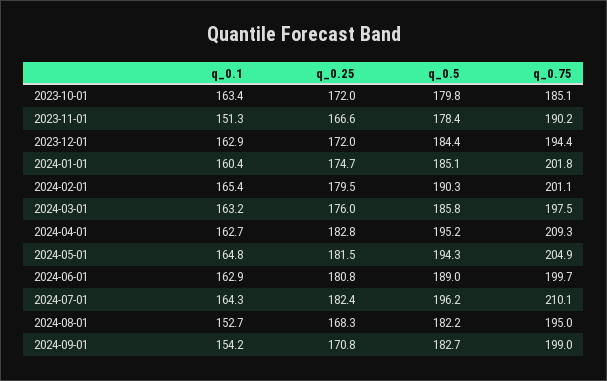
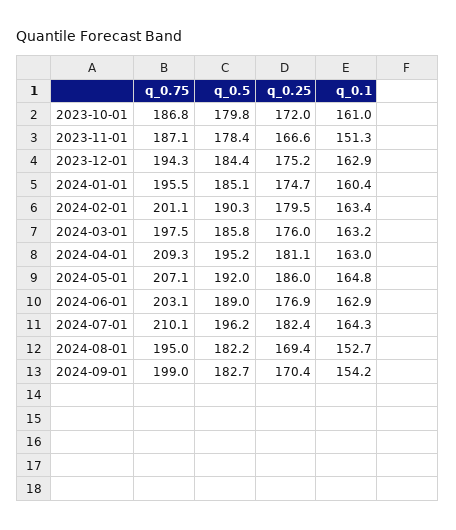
q_0.1, 2023-10-01: 163.4 -> 161
q_0.75, 2023-10-01: 185.1 -> 186.8
q_0.75, 2023-11-01: 190.2 -> 187.1
q_0.25, 2023-12-01: 172 -> 175.2
q_0.75, 2023-12-01: 194.4 -> 194.3
q_0.75, 2024-01-01: 201.8 -> 195.5
q_0.1, 2024-02-01: 165.4 -> 163.4
q_0.1, 2024-04-01: 162.7 -> 163
q_0.25, 2024-04-01: 182.8 -> 181.1
q_0.25, 2024-05-01: 181.5 -> 186
q_0.5, 2024-05-01: 194.3 -> 192
q_0.75, 2024-05-01: 204.9 -> 207.1
q_0.25, 2024-06-01: 180.8 -> 176.9
q_0.75, 2024-06-01: 199.7 -> 203.1
q_0.25, 2024-08-01: 168.3 -> 169.4
q_0.25, 2024-09-01: 170.8 -> 170.4

